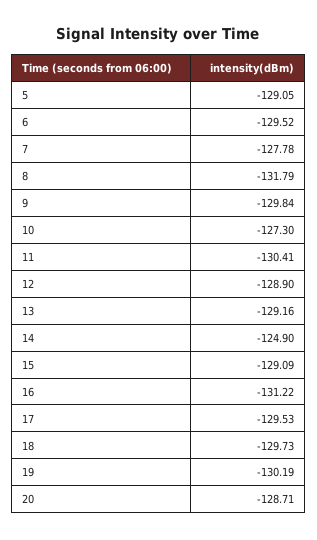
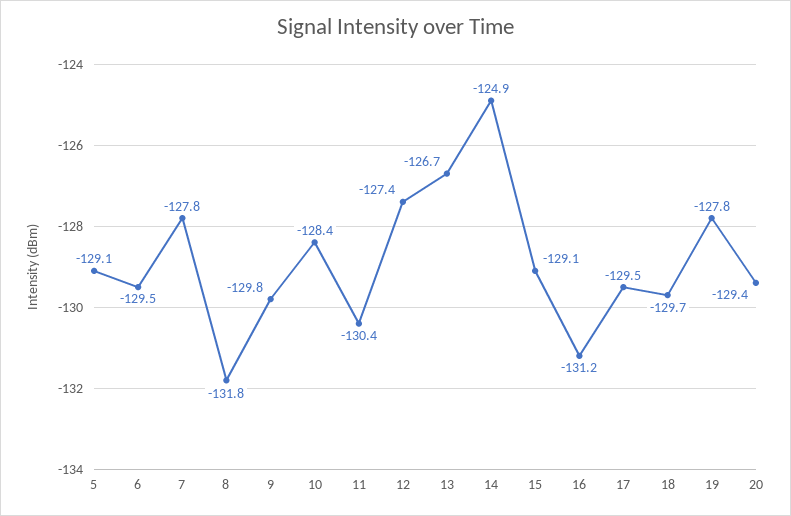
10: -127.3 -> -128.4
12: -128.9 -> -127.4
13: -129.16 -> -126.7
19: -130.19 -> -127.8
20: -128.71 -> -129.4

